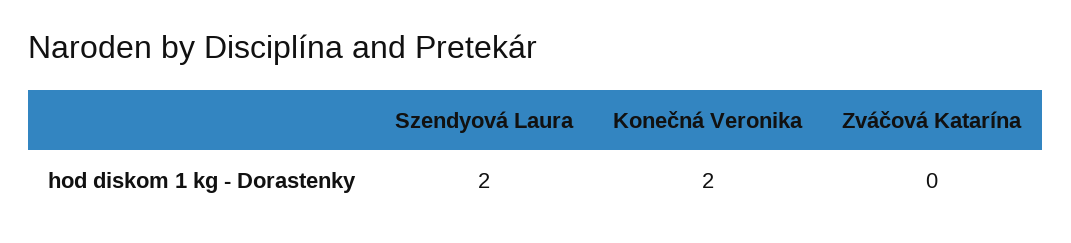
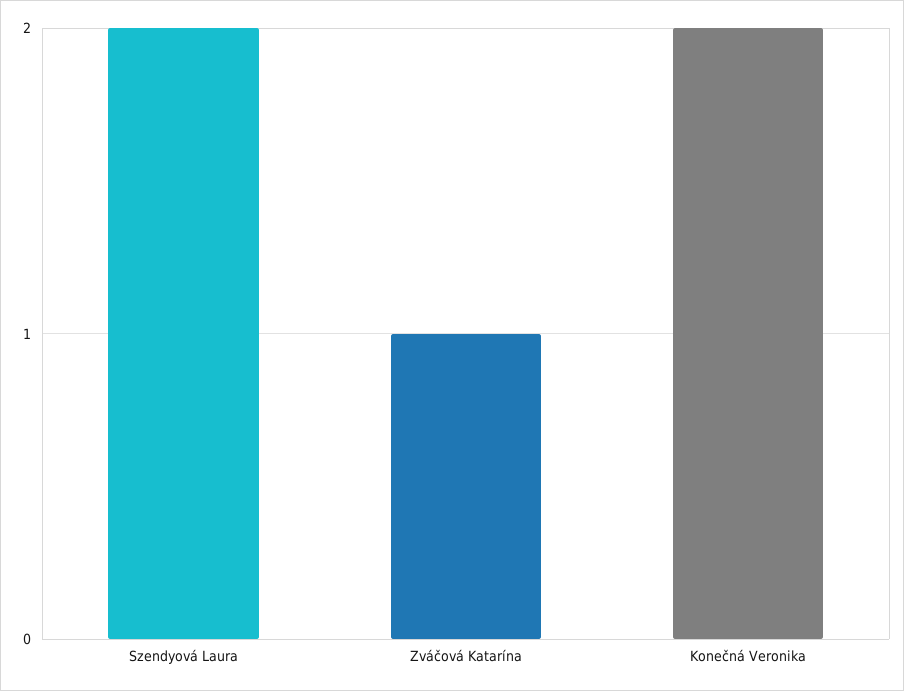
Zváčová Katarína: 0 -> 1

